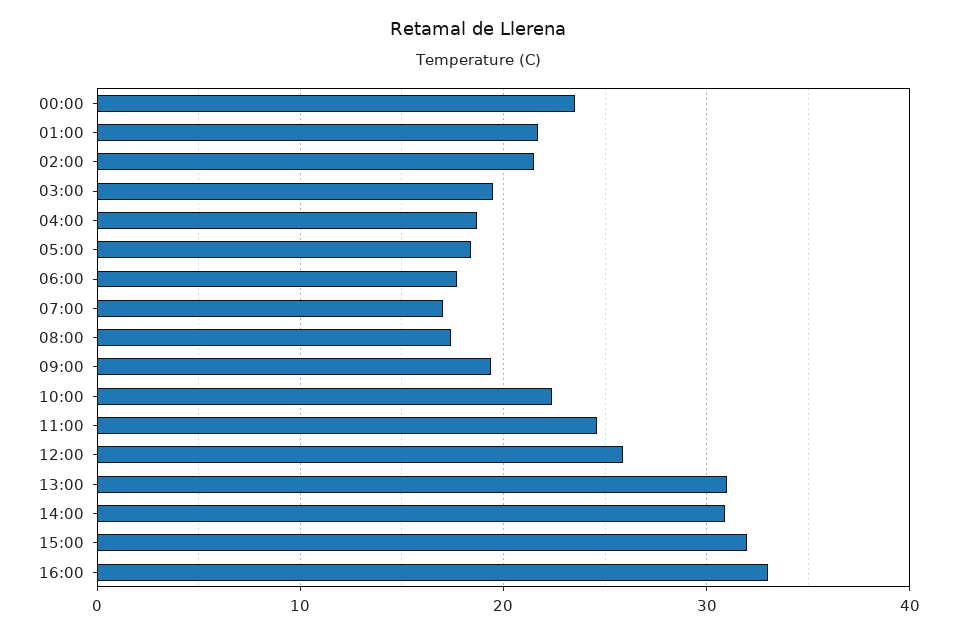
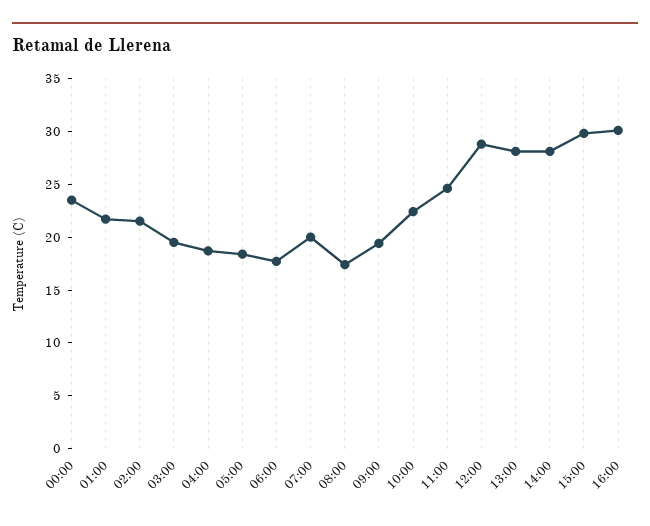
07:00: 17 -> 20
12:00: 26 -> 29
13:00: 31 -> 28
14:00: 31 -> 28
15:00: 32 -> 30
16:00: 33 -> 30

